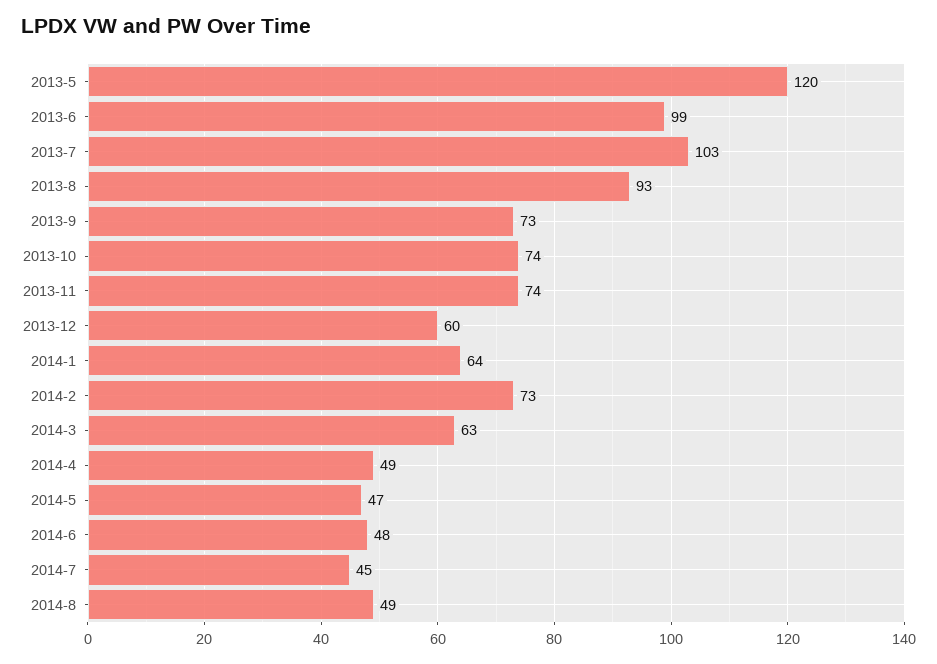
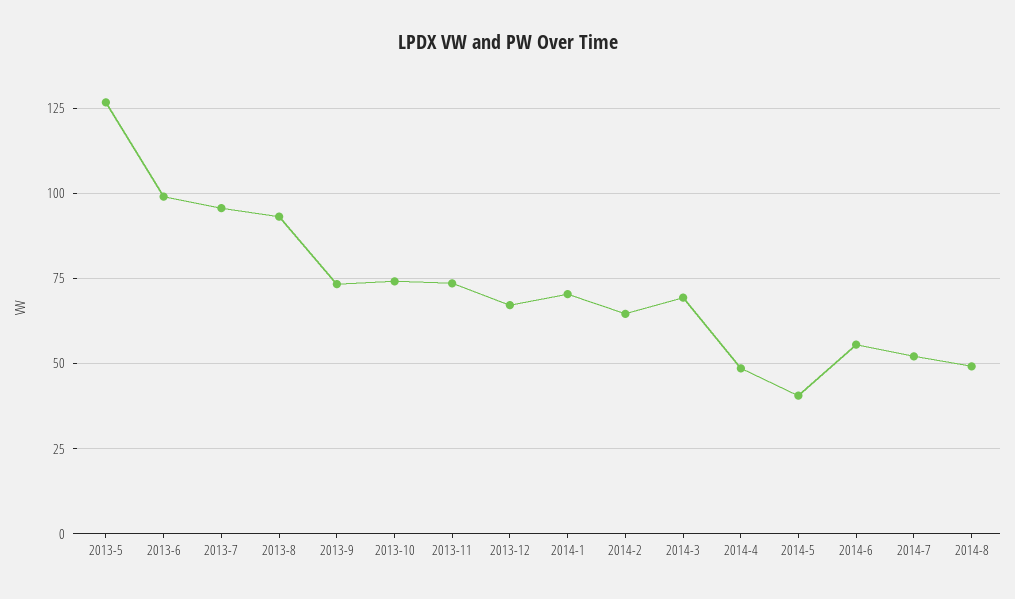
2013-5: 120 -> 127.5
2013-7: 103 -> 95
2013-12: 60 -> 67.5
2014-1: 64 -> 70
2014-2: 73 -> 65
2014-3: 63 -> 70
2014-5: 47 -> 40
2014-6: 48 -> 55
2014-7: 45 -> 52.5

